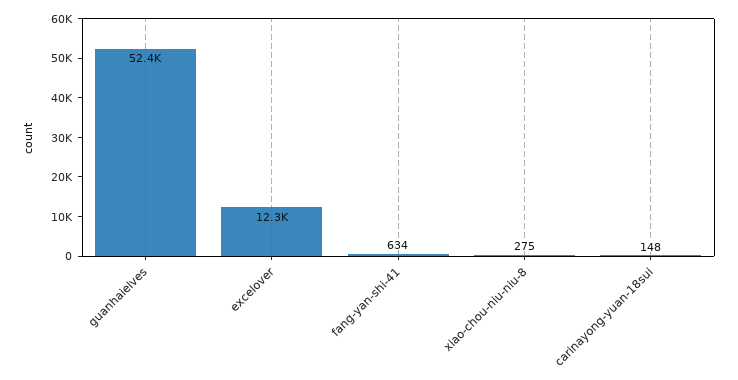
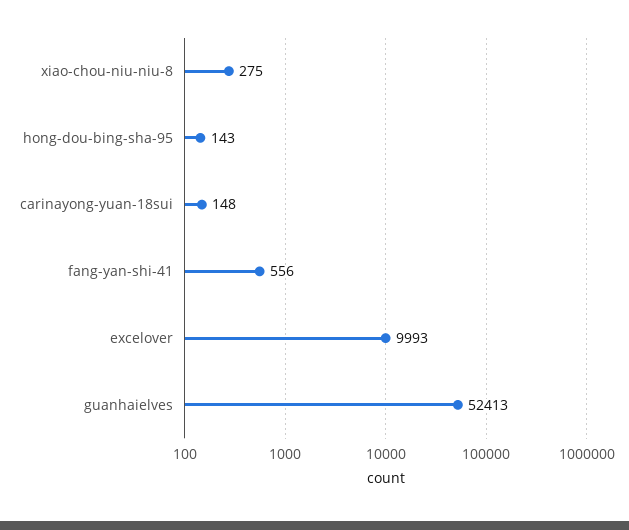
excelover: 12300 -> 9993
fang-yan-shi-41: 634 -> 556
hong-dou-bing-sha-95: none -> 143

